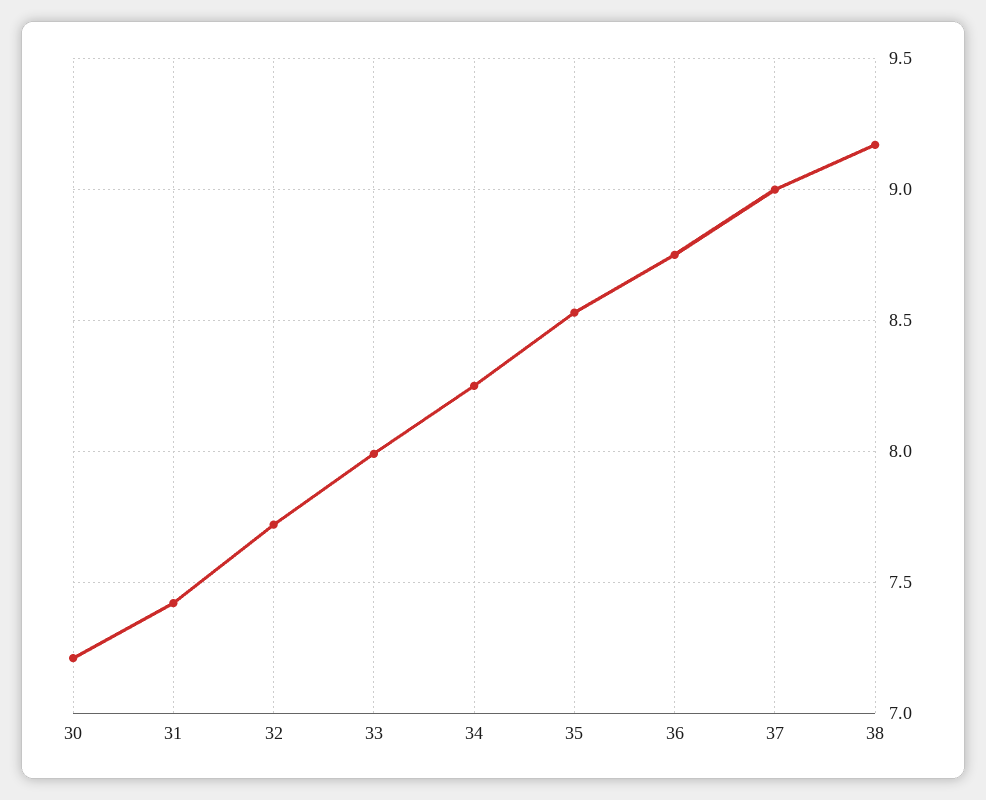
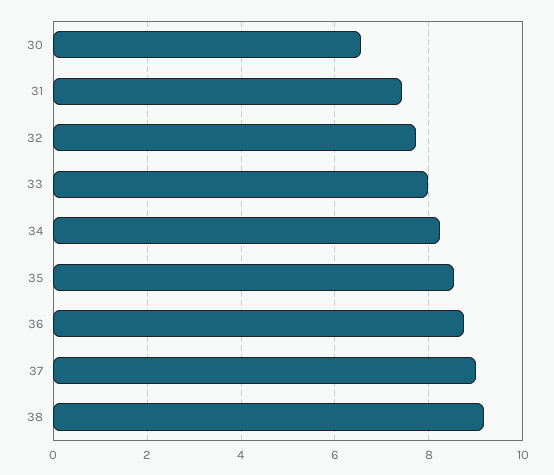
30: 7.2 -> 6.6

